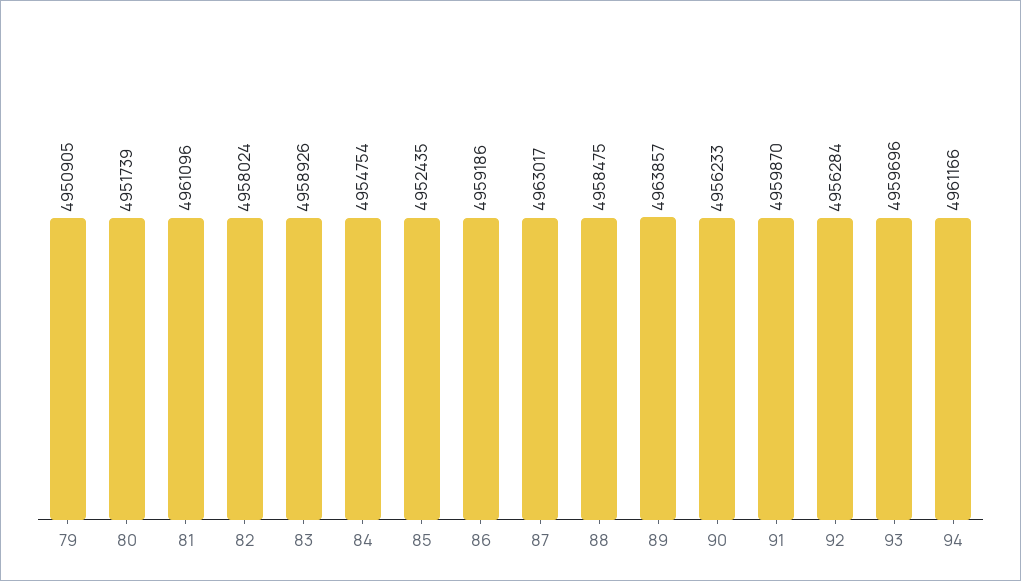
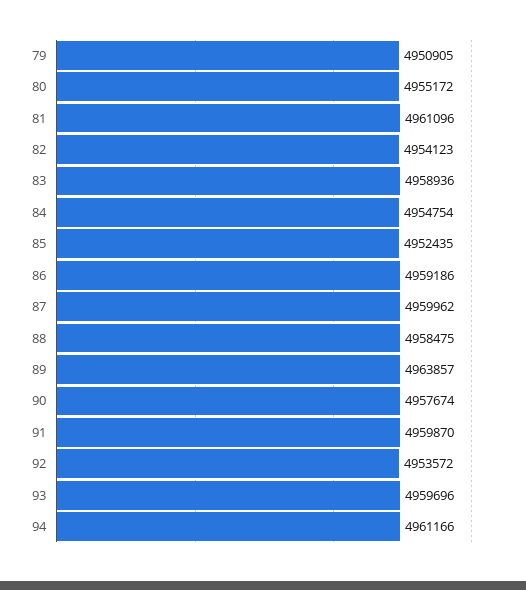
80: 4951739 -> 4955172
82: 4958024 -> 4954123
83: 4958926 -> 4958936
87: 4963017 -> 4959962
90: 4956233 -> 4957674
92: 4956284 -> 4953572

